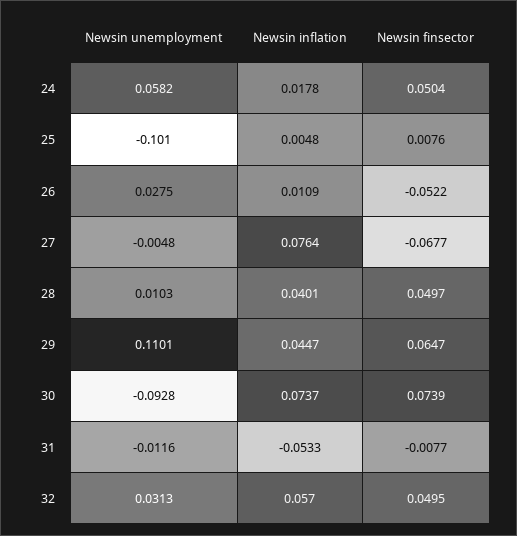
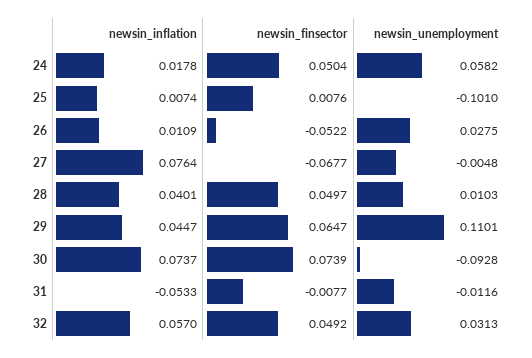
Newsin inflation, 25: 0.0048 -> 0.0074
Newsin finsector, 32: 0.0495 -> 0.0492

